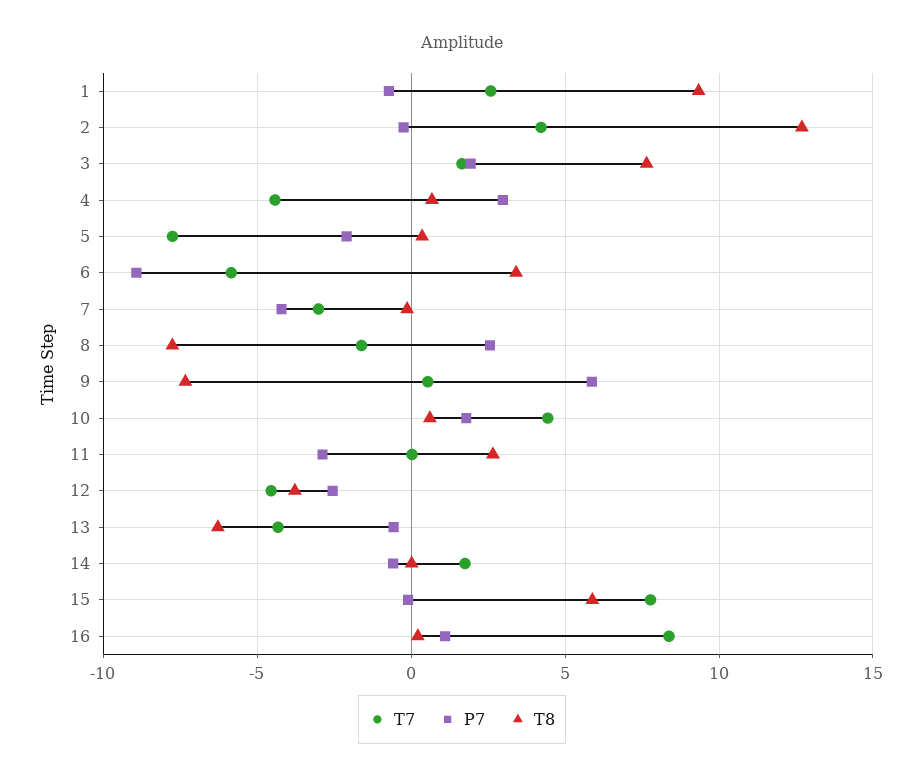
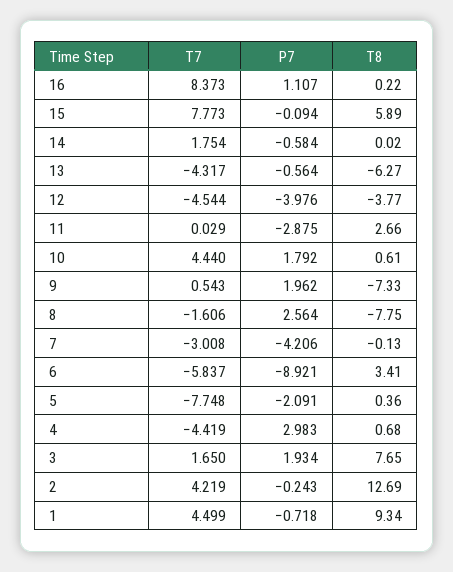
T7, 1: 2.5 -> 4.499
P7, 9: 6 -> 1.962
P7, 12: -2.5 -> -3.976

